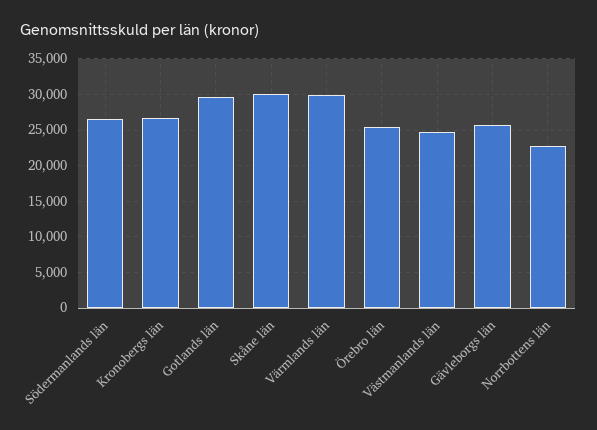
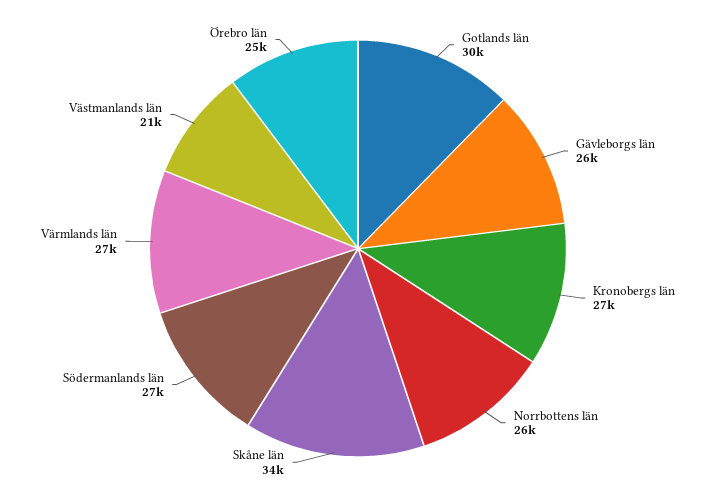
Skåne län: 30000 -> 34000
Värmlands län: 30000 -> 27000
Västmanlands län: 25000 -> 21000
Norrbottens län: 23000 -> 26000

